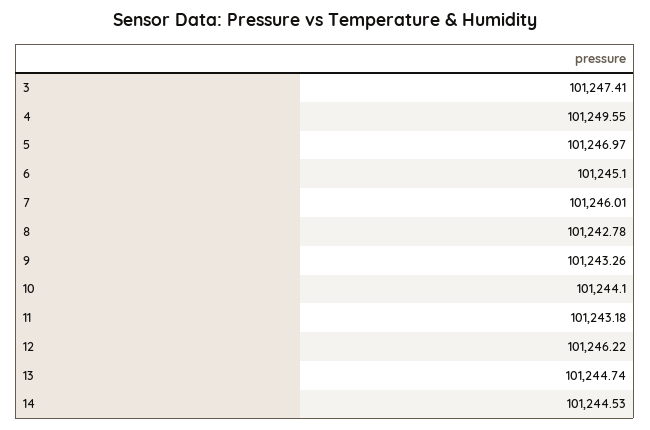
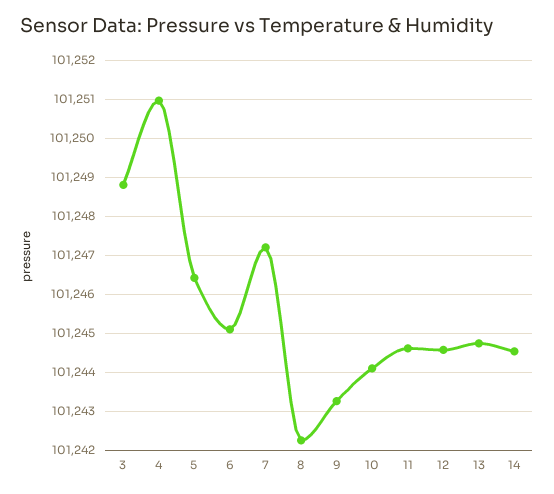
3: 101247.41 -> 101248.8
4: 101249.55 -> 101251
5: 101246.97 -> 101246.4
7: 101246.01 -> 101247.2
8: 101242.78 -> 101242.2
11: 101243.18 -> 101244.6
12: 101246.22 -> 101244.6

